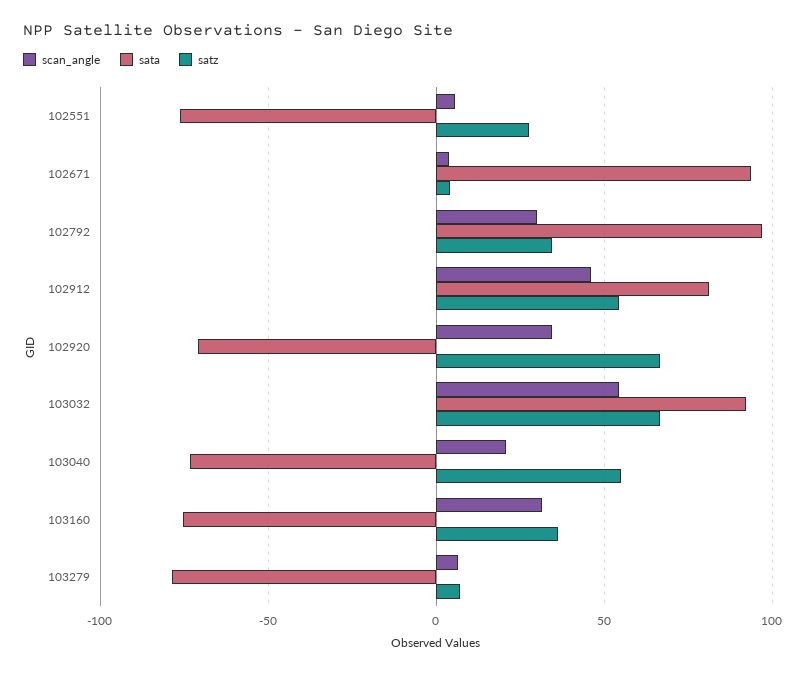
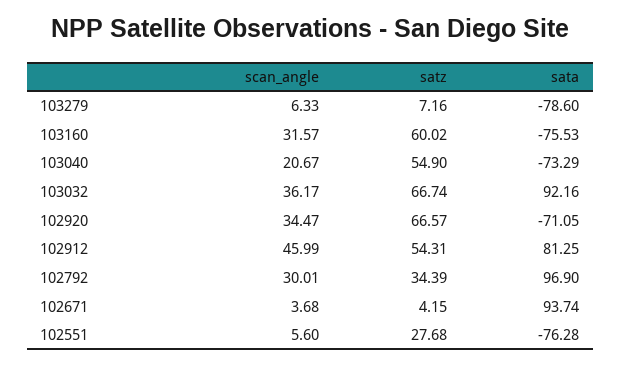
scan_angle, 103032: 55 -> 36.17
satz, 103160: 35 -> 60.02

